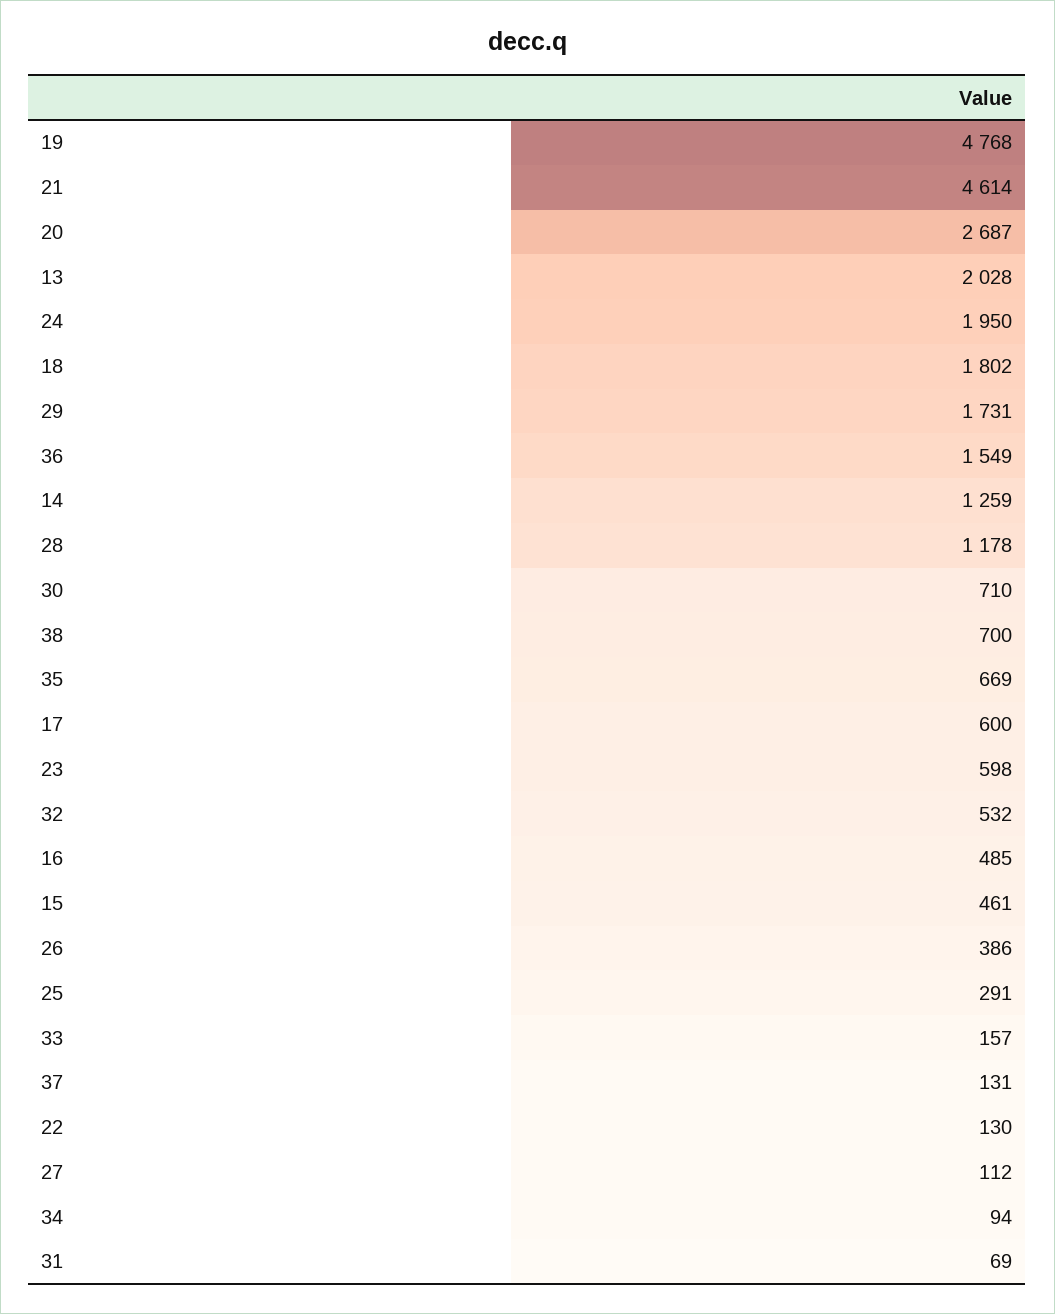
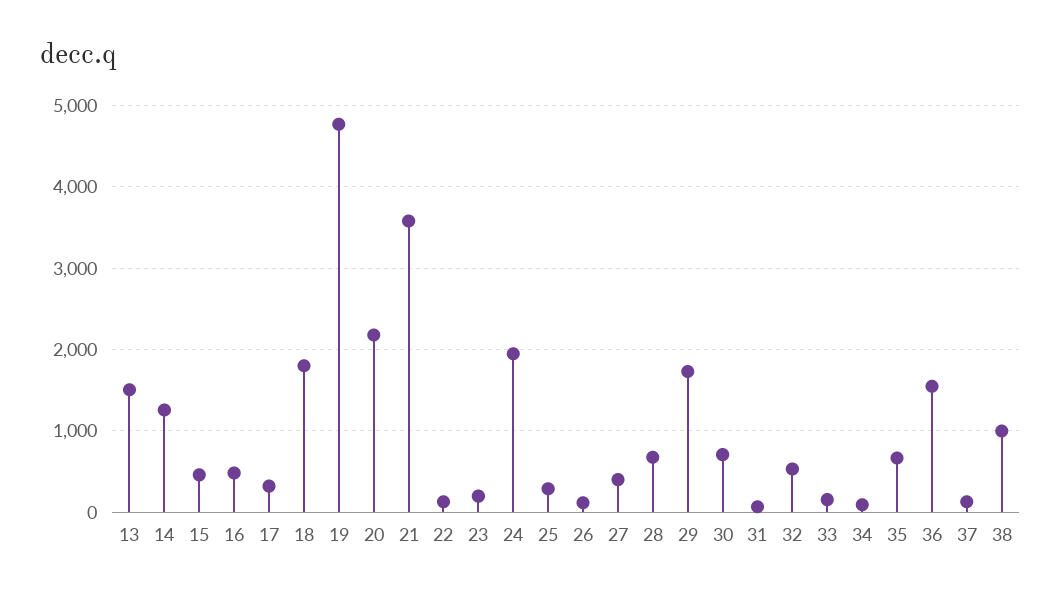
21: 4614 -> 3600
20: 2687 -> 2200
13: 2028 -> 1500
28: 1178 -> 700
38: 700 -> 1000
17: 600 -> 300
23: 598 -> 200
26: 386 -> 100
27: 112 -> 400

